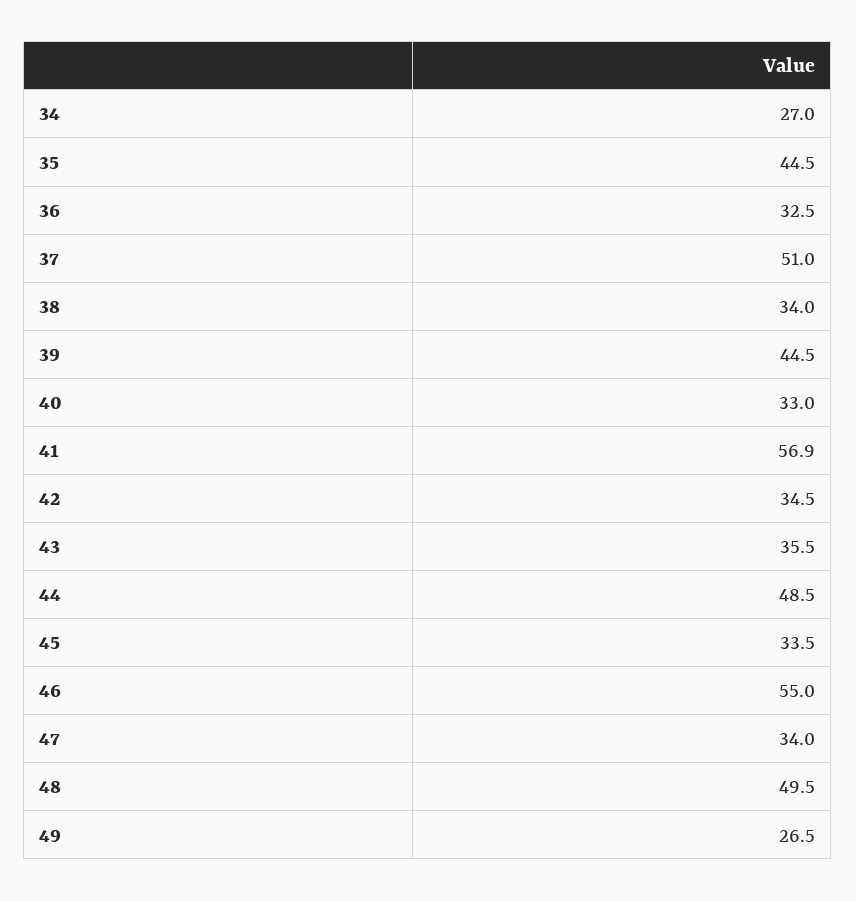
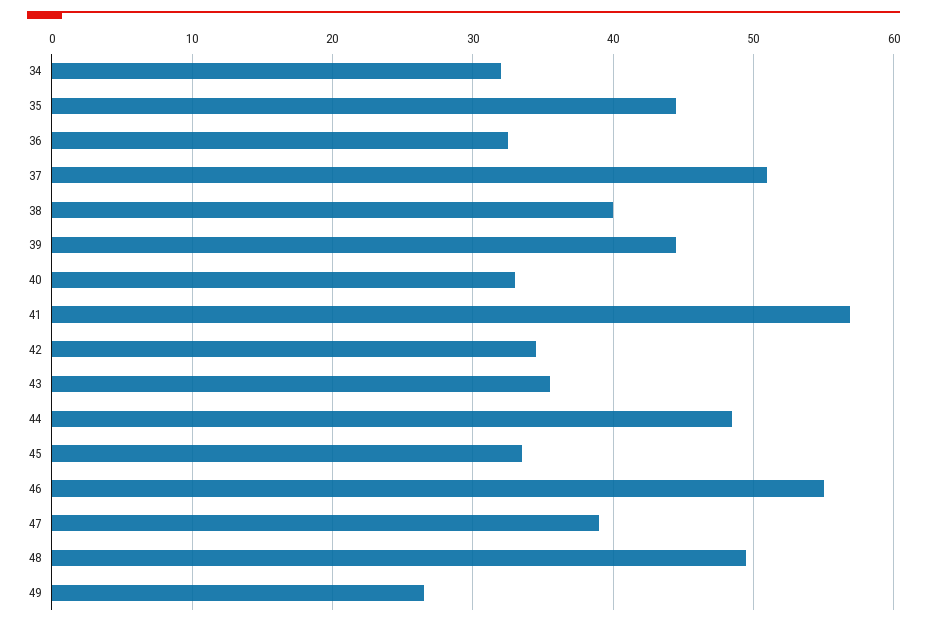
34: 27 -> 32
38: 34 -> 40
47: 34 -> 39

